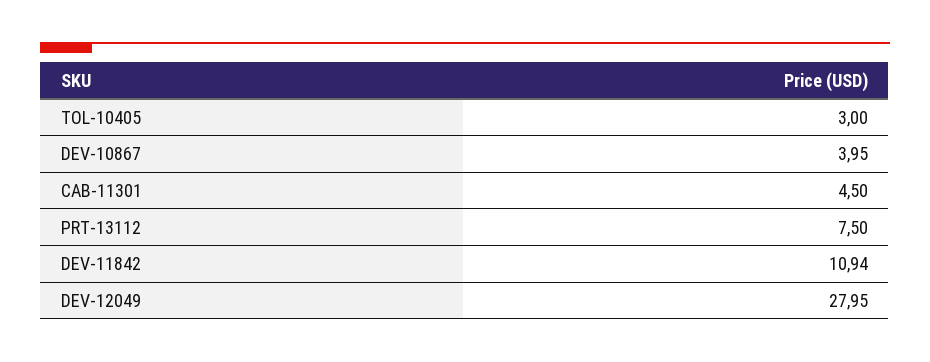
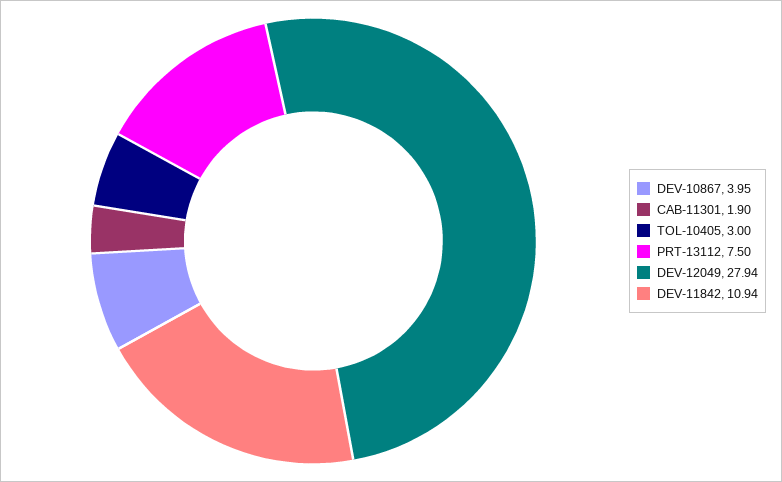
CAB-11301: 4.5 -> 1.9
DEV-12049: 27.95 -> 27.94

